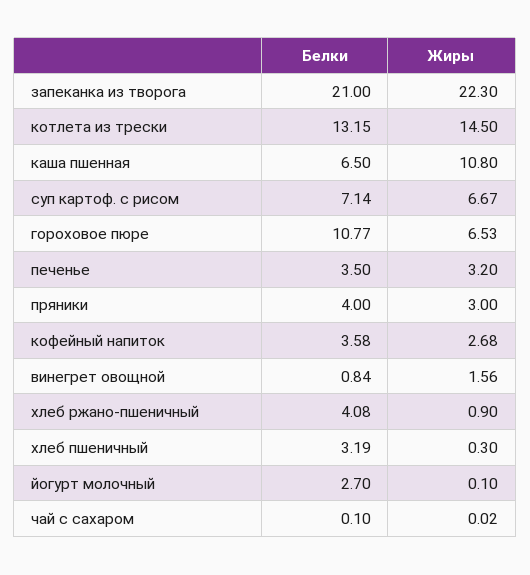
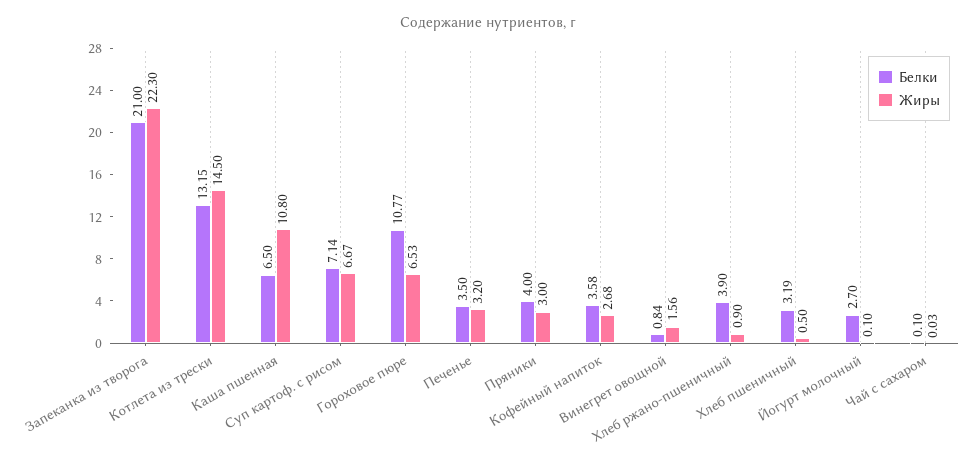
Белки, хлеб ржано-пшеничный: 4.08 -> 3.9
Жиры, хлеб пшеничный: 0.3 -> 0.5
Жиры, чай с сахаром: 0.02 -> 0.03

